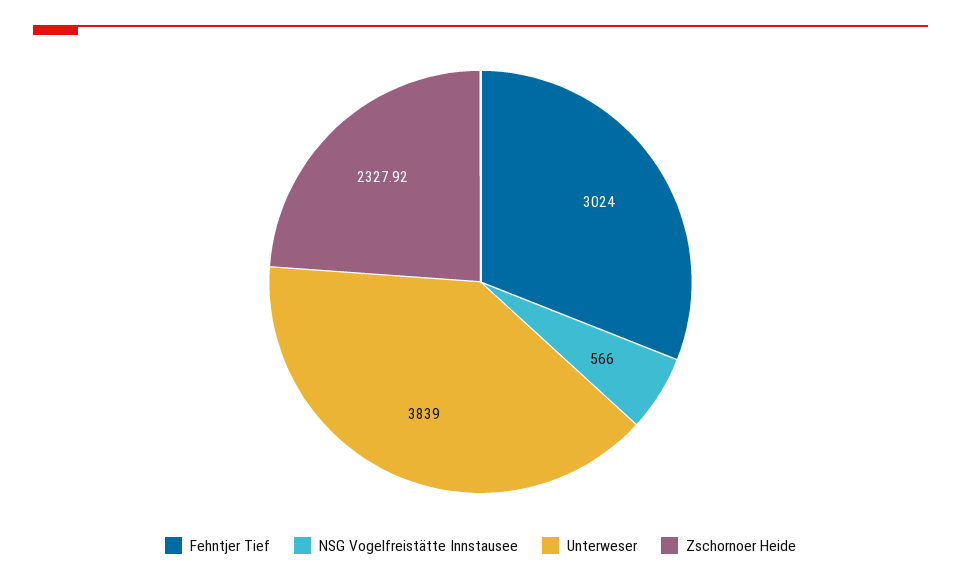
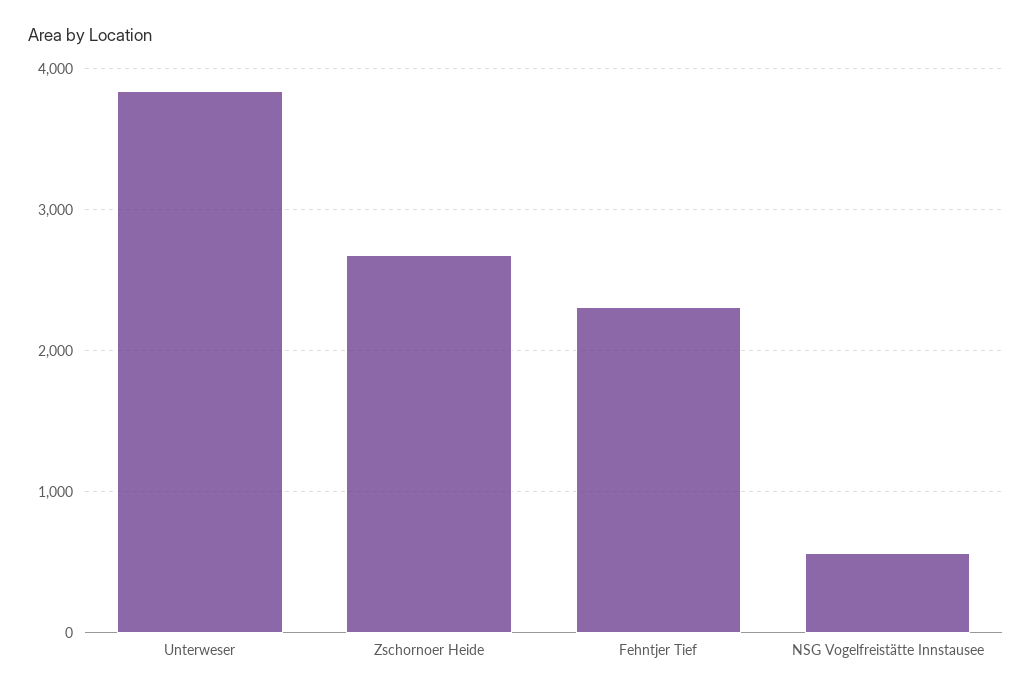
Fehntjer Tief: 3024 -> 2300
Zschornoer Heide: 2327.92 -> 2700

